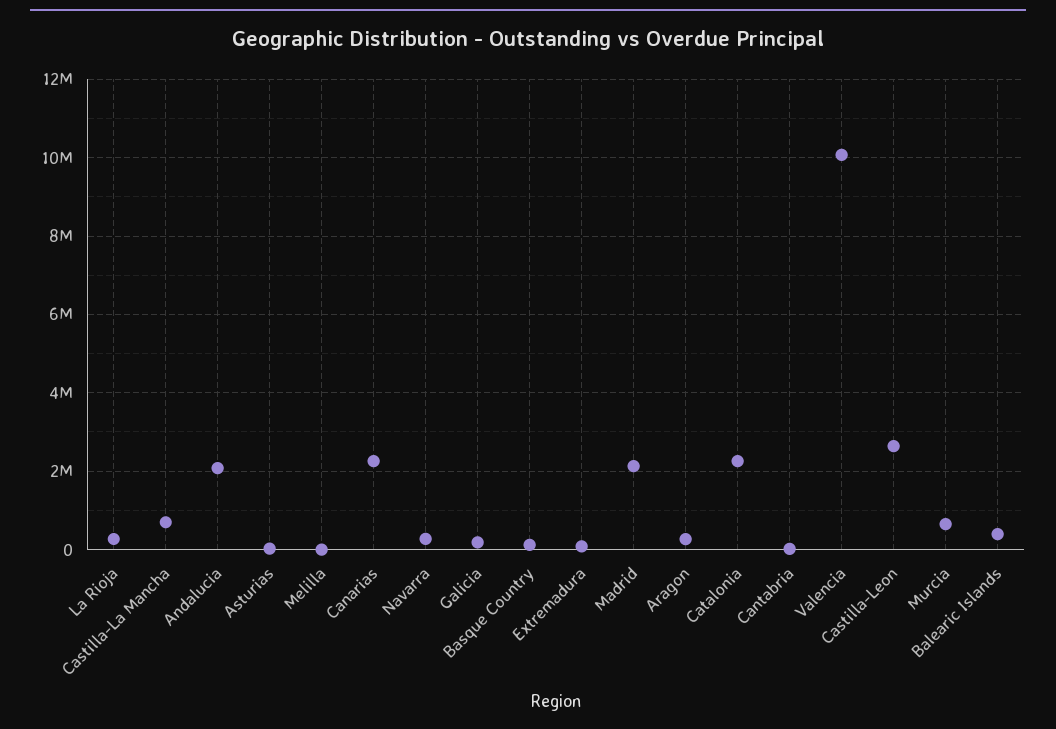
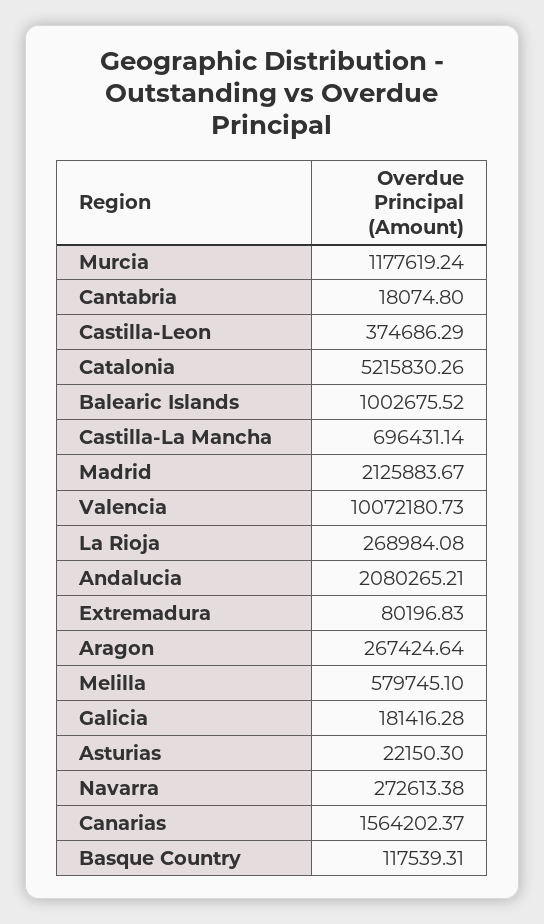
Melilla: 0 -> 579745.1
Canarias: 2200000 -> 1564202.37
Catalonia: 2200000 -> 5215830.26
Castilla-Leon: 2600000 -> 374686.29
Murcia: 600000 -> 1177619.24
Balearic Islands: 400000 -> 1002675.52

